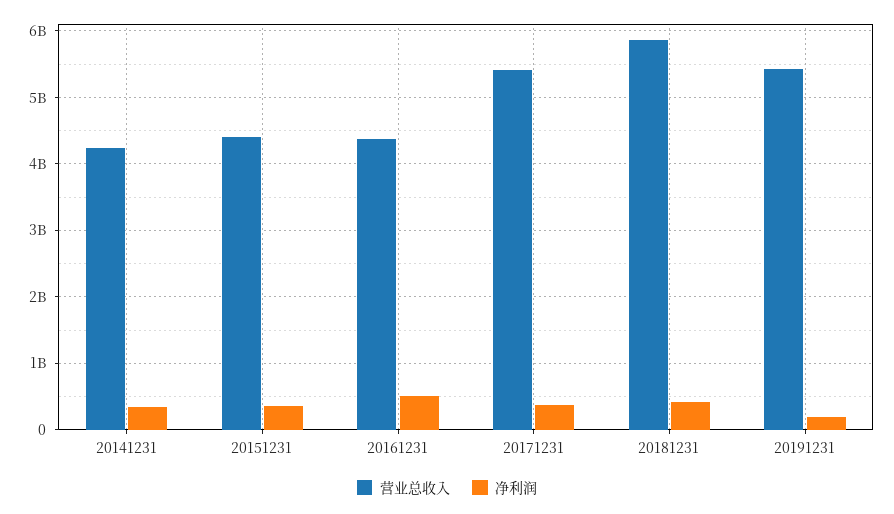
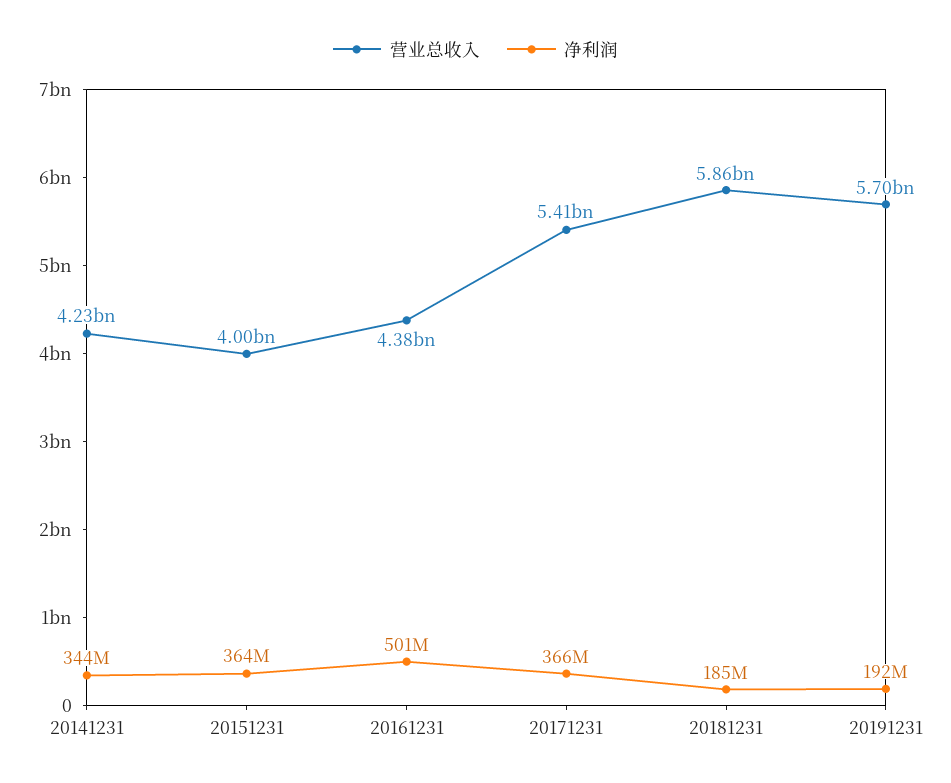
营业总收入, 20151231: 4400000000 -> 4000000000
净利润, 20181231: 400000000 -> 185000000
营业总收入, 20191231: 5400000000 -> 5700000000

